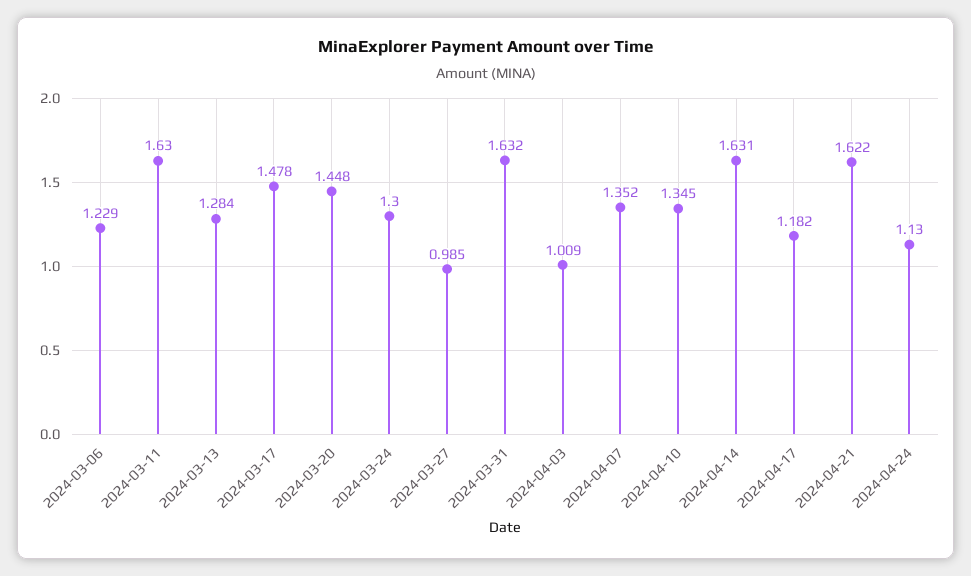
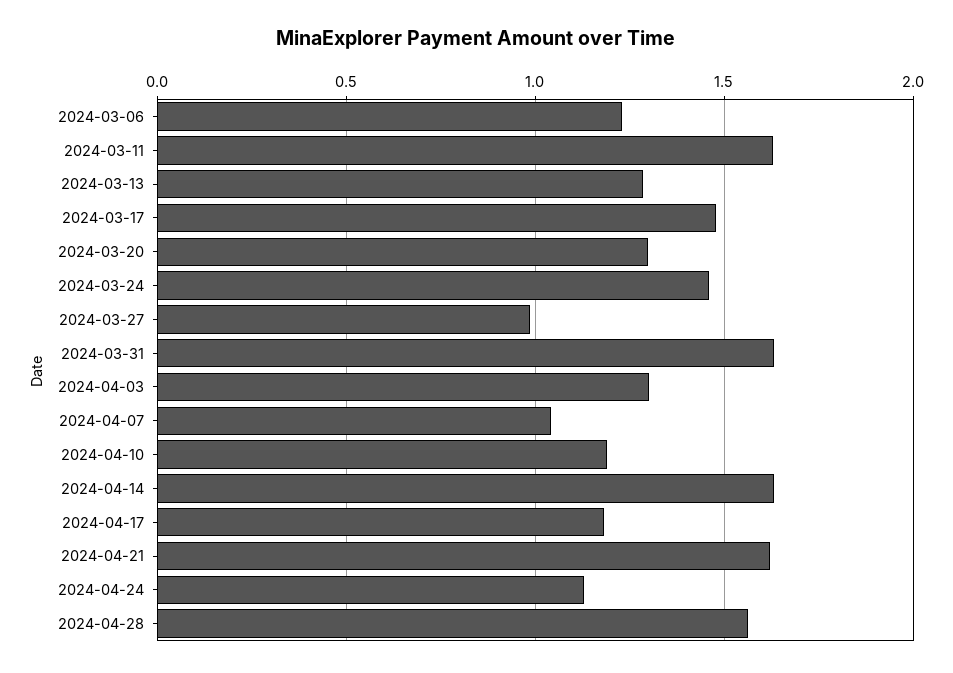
2024-03-20: 1.448 -> 1.3
2024-03-24: 1.3 -> 1.45
2024-04-03: 1.009 -> 1.3
2024-04-07: 1.352 -> 1.05
2024-04-10: 1.345 -> 1.2
2024-04-28: none -> 1.55

